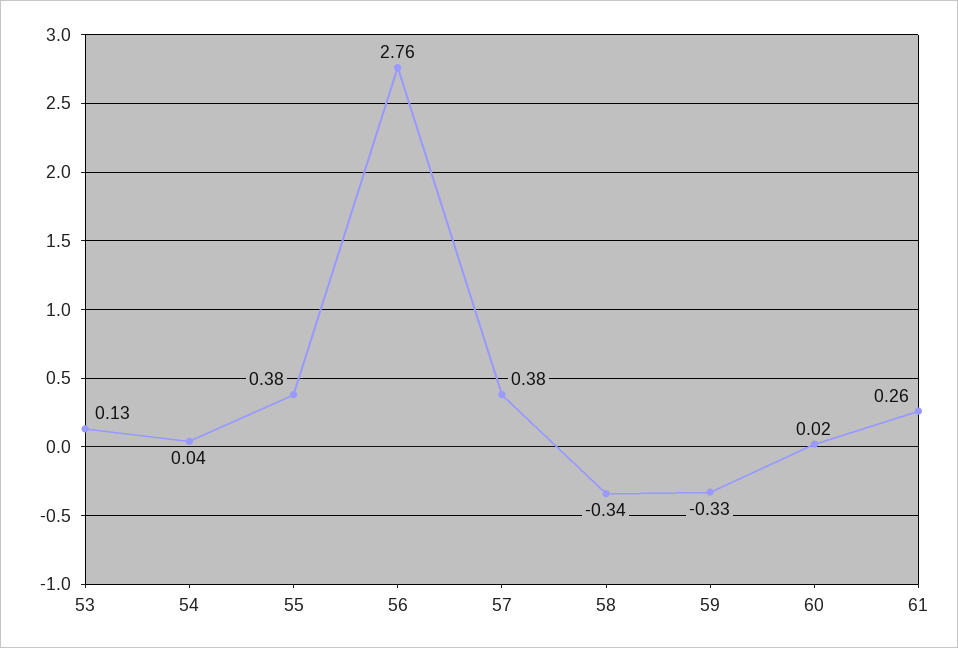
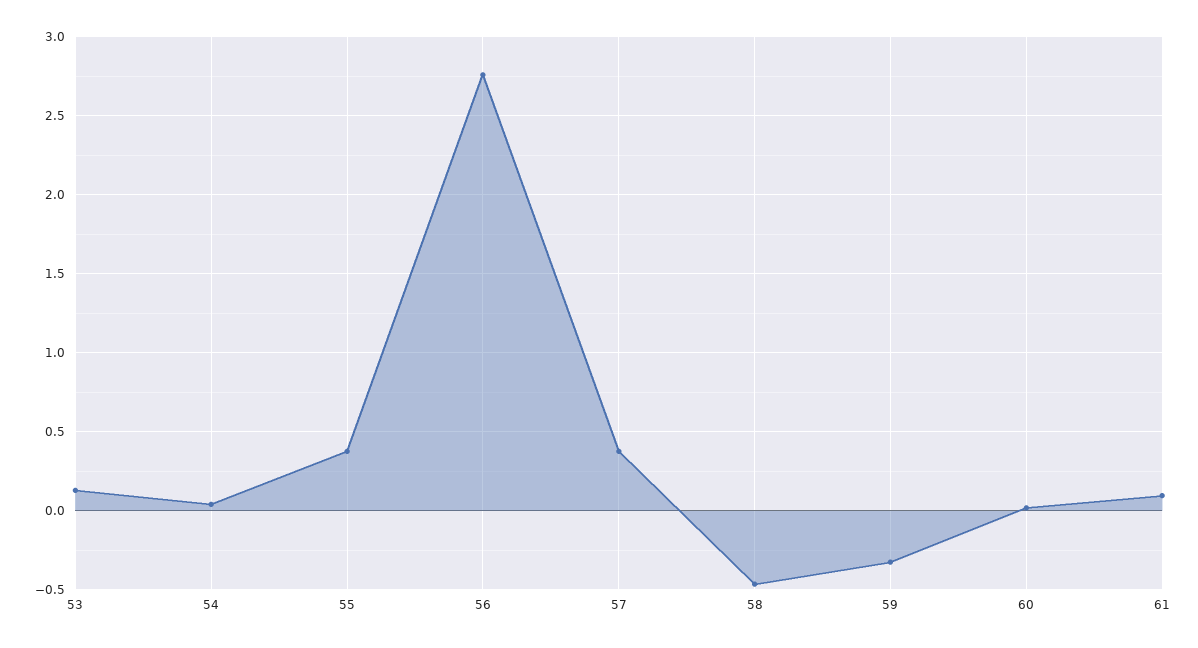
58: -0.34 -> -0.45
61: 0.26 -> 0.1

